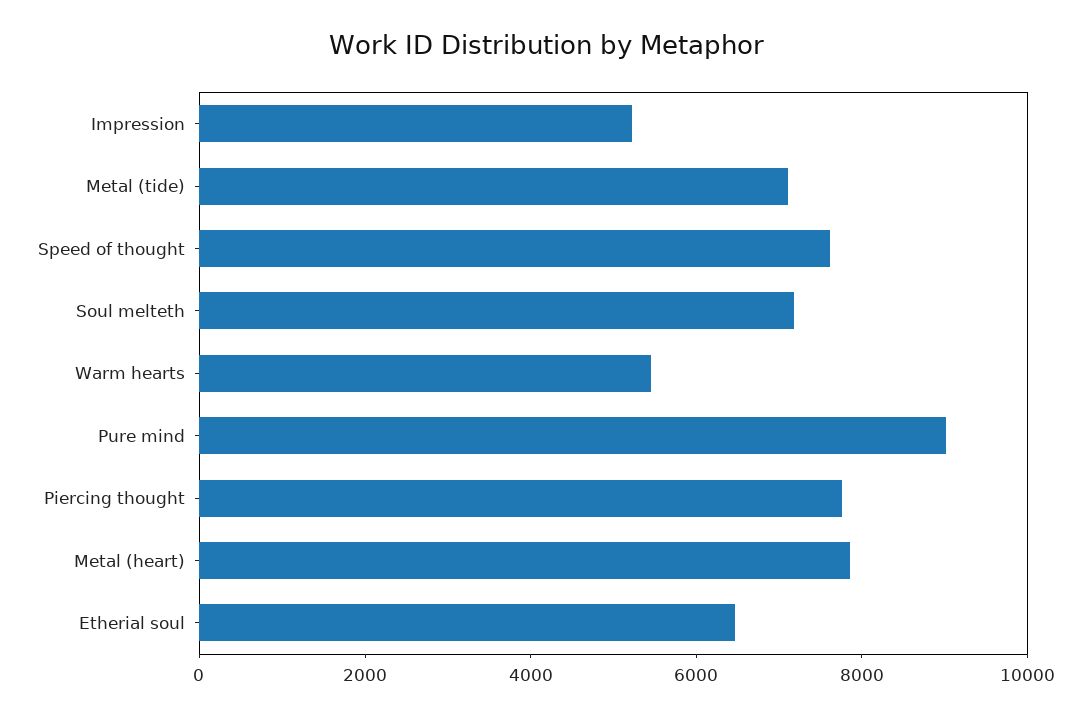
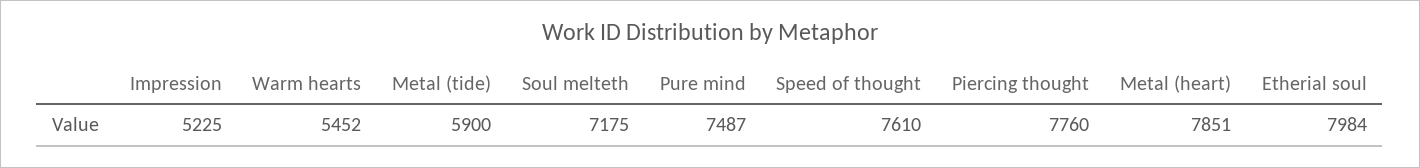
Metal (tide): 7000 -> 5900
Pure mind: 9000 -> 7487
Etherial soul: 6500 -> 7984

